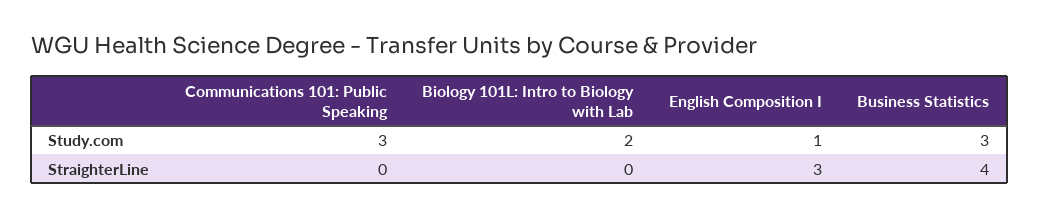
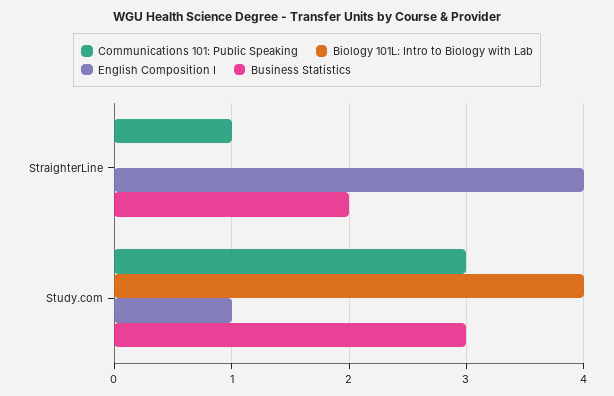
Biology 101L: Intro to Biology with Lab, Study.com: 2 -> 4
Communications 101: Public Speaking, StraighterLine: 0 -> 1
English Composition I, StraighterLine: 3 -> 4
Business Statistics, StraighterLine: 4 -> 2

